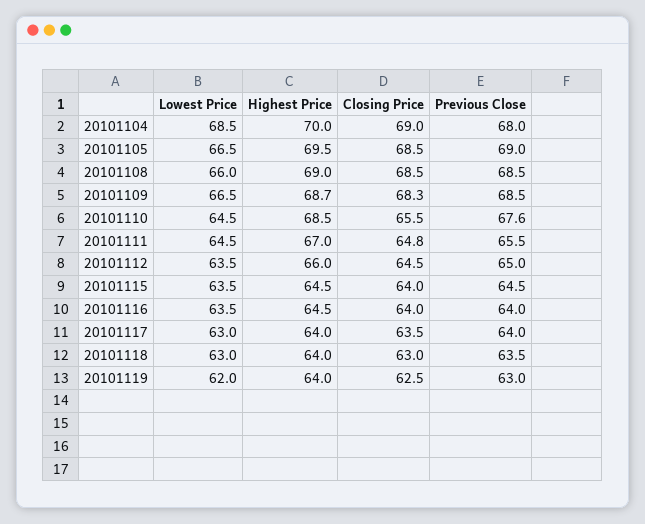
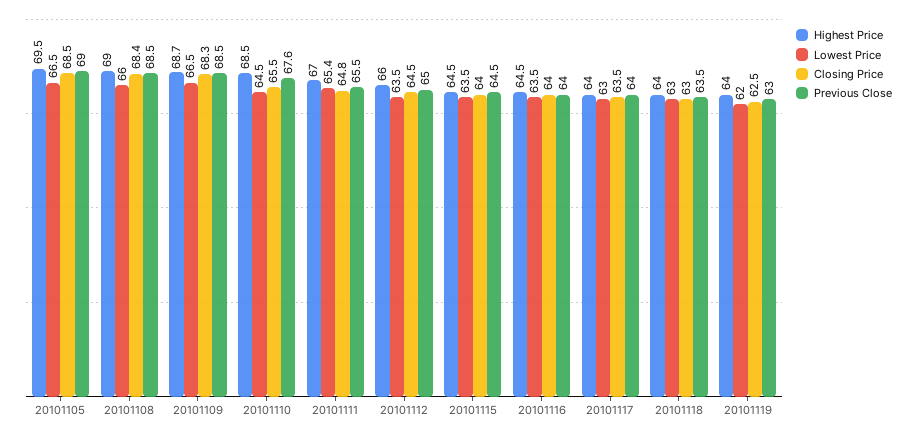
Lowest Price, 20101104: 68.5 -> none
Highest Price, 20101104: 70 -> none
Closing Price, 20101104: 69 -> none
Previous Close, 20101104: 68 -> none
Closing Price, 20101108: 68.5 -> 68.4
Lowest Price, 20101111: 64.5 -> 65.4

